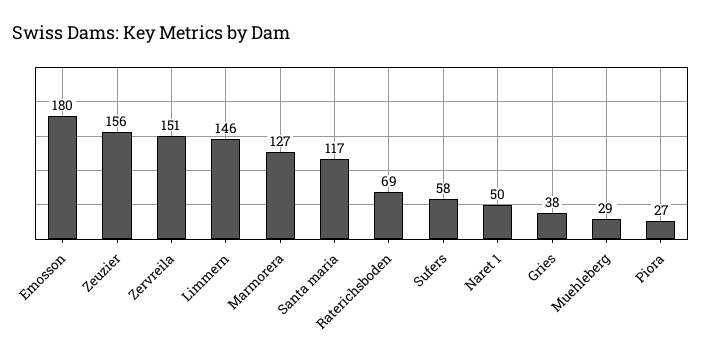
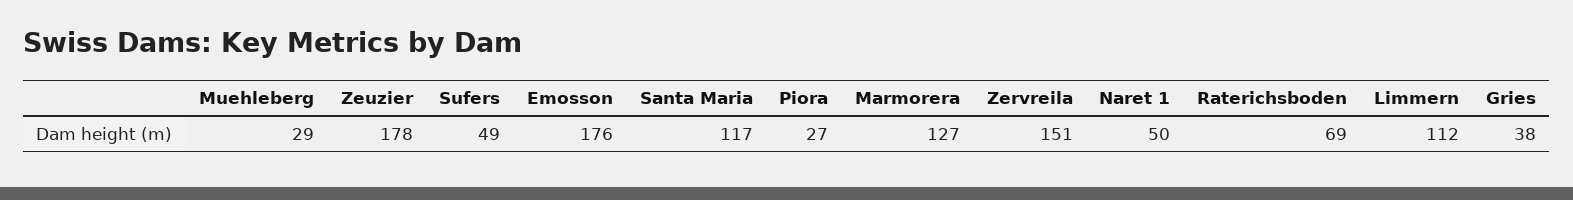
Emosson: 180 -> 176
Zeuzier: 156 -> 178
Limmern: 146 -> 112
Sufers: 58 -> 49

